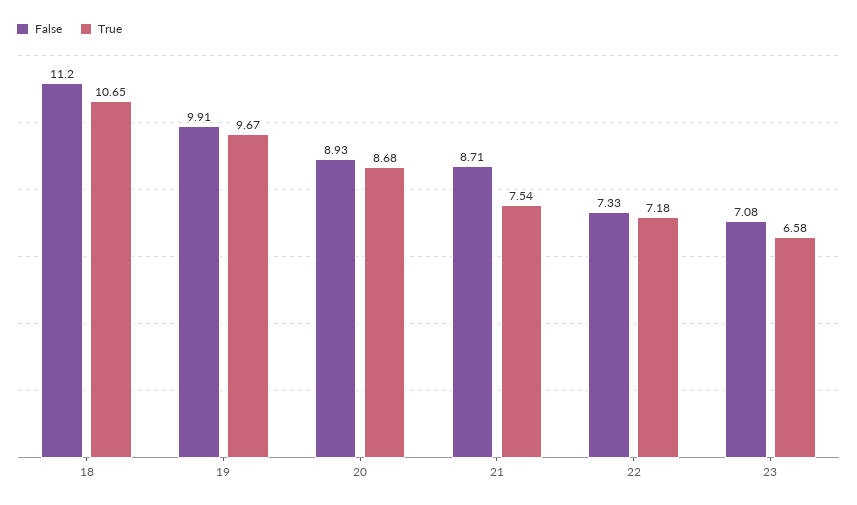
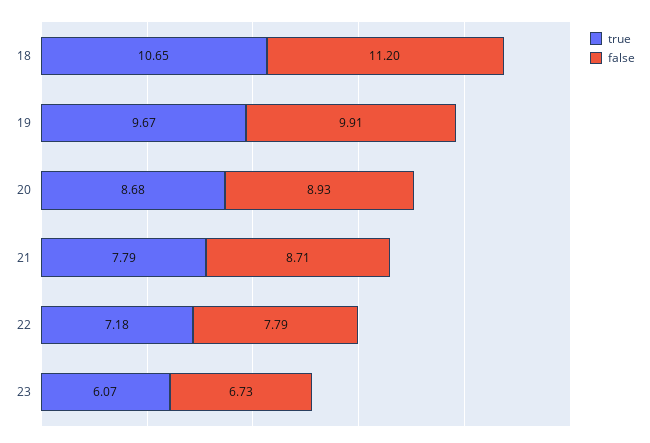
True, 21: 7.54 -> 7.79
False, 22: 7.33 -> 7.79
False, 23: 7.08 -> 6.73
True, 23: 6.58 -> 6.07

